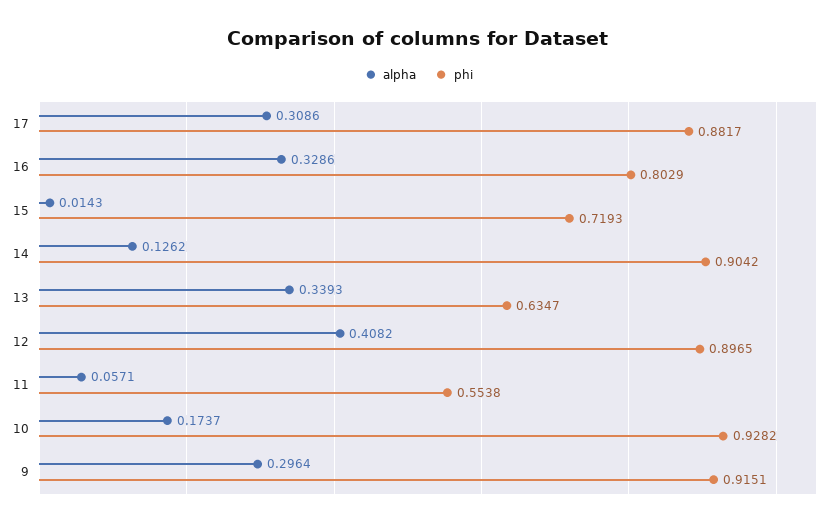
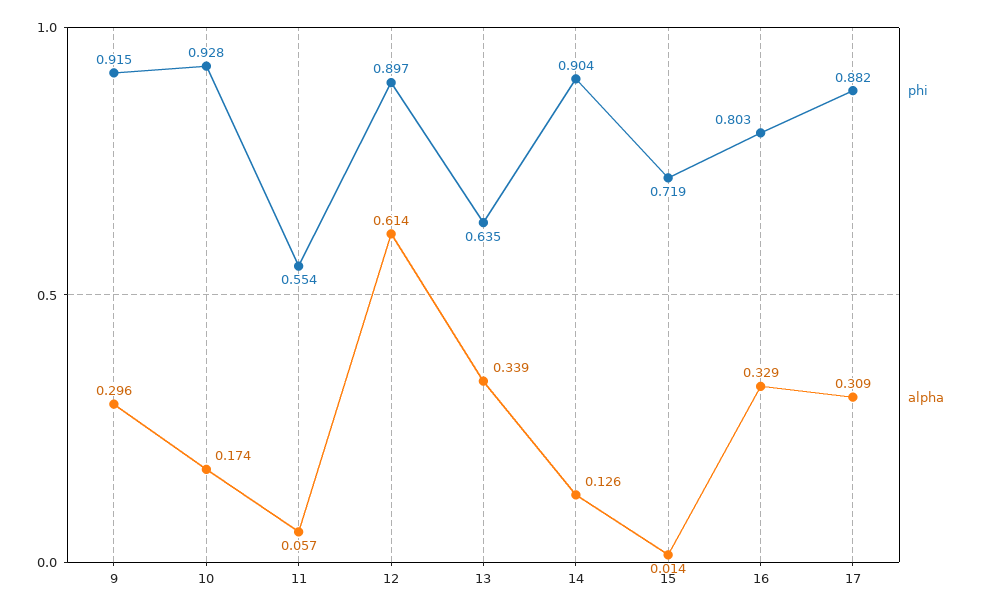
alpha, 12: 0.4082 -> 0.614

